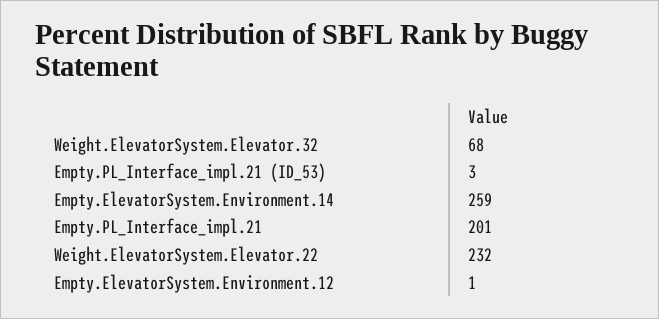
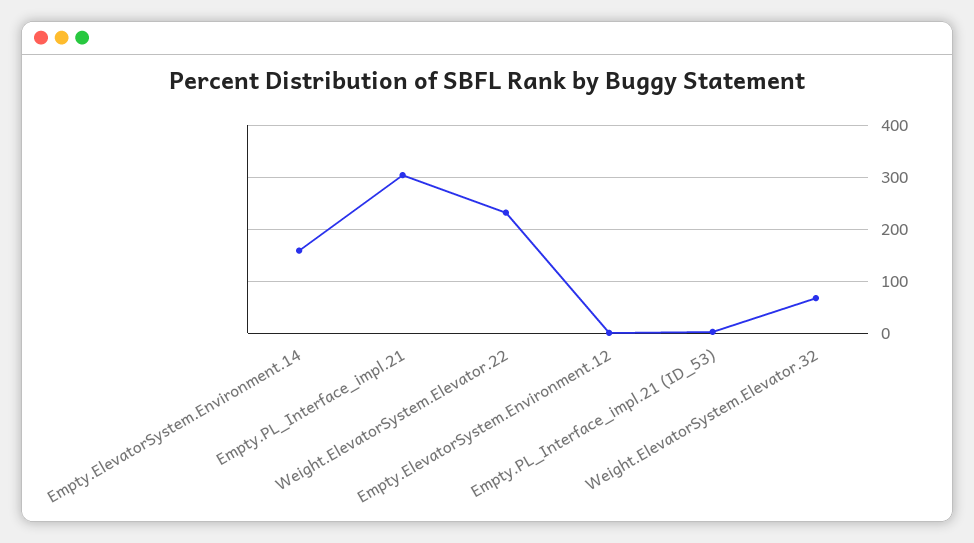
Empty.ElevatorSystem.Environment.14: 259 -> 160
Empty.PL_Interface_impl.21: 201 -> 300

